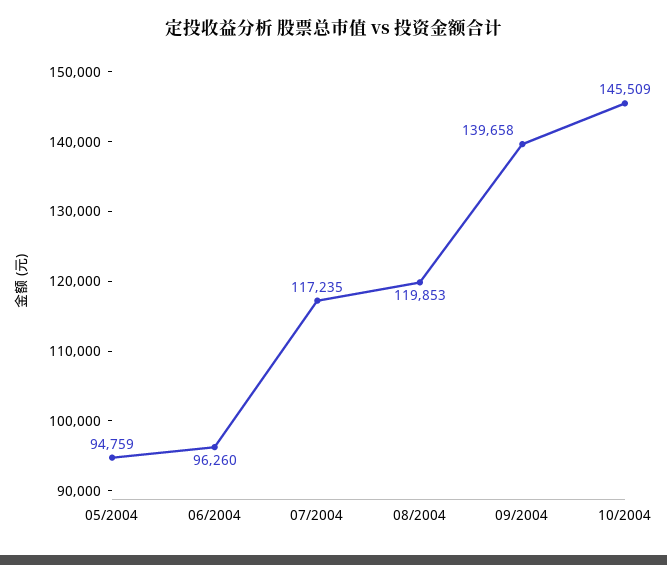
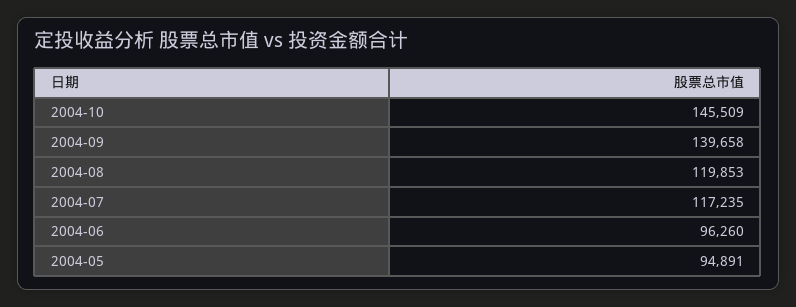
05/2004: 94759 -> 94891

